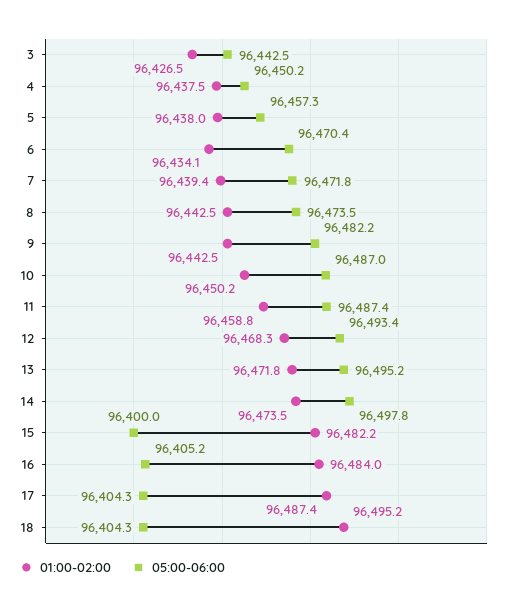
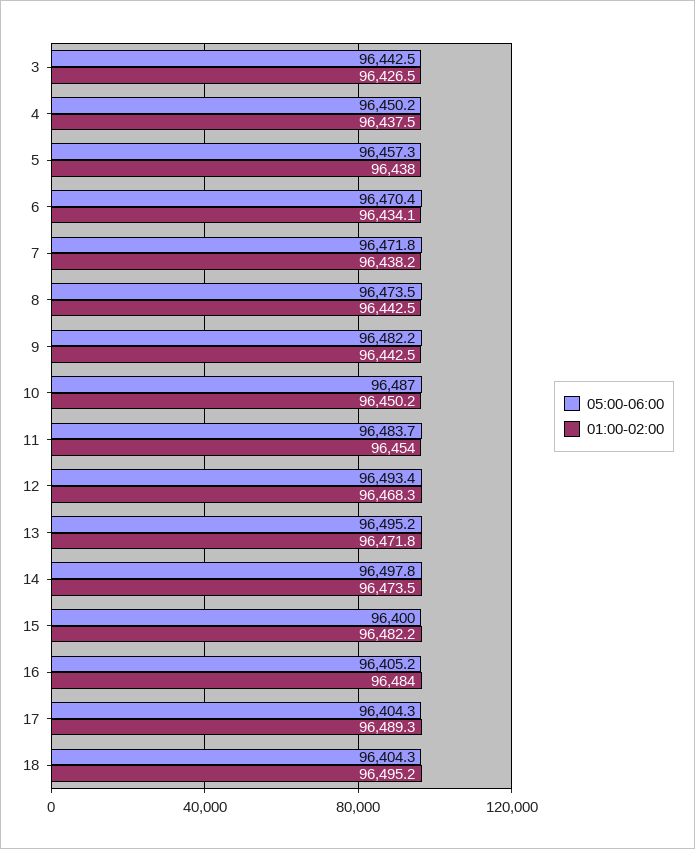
01:00-02:00, 7: 96439.4 -> 96438.2
01:00-02:00, 11: 96458.8 -> 96454
05:00-06:00, 11: 96487.4 -> 96483.7
01:00-02:00, 17: 96487.4 -> 96489.3

